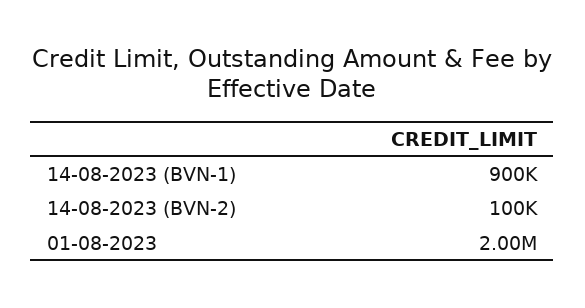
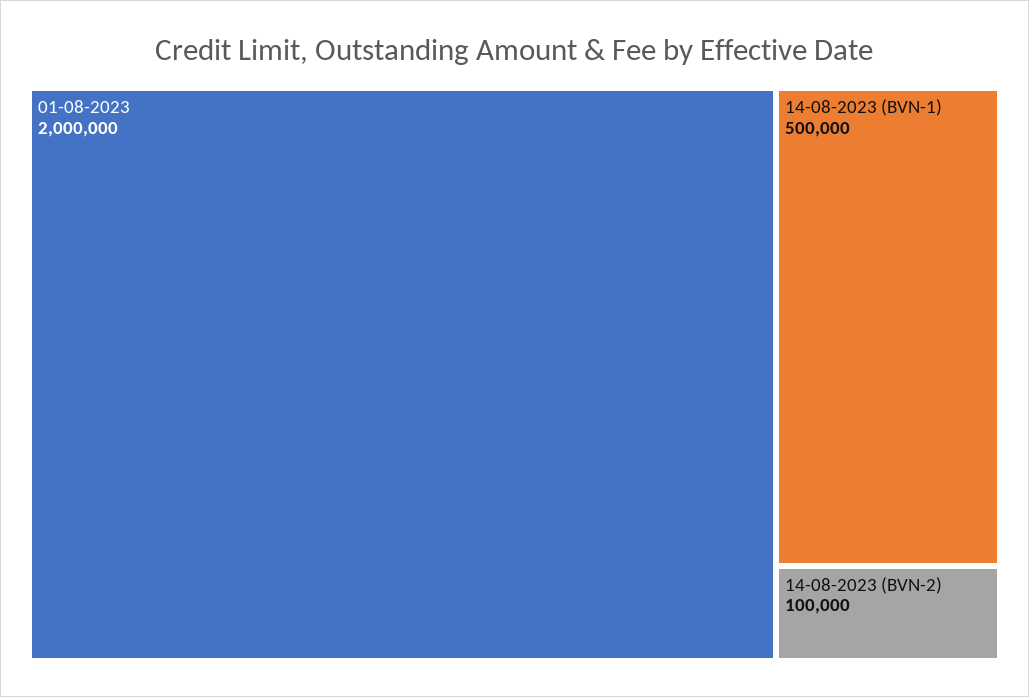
14-08-2023 (BVN-1): 900000 -> 500000

